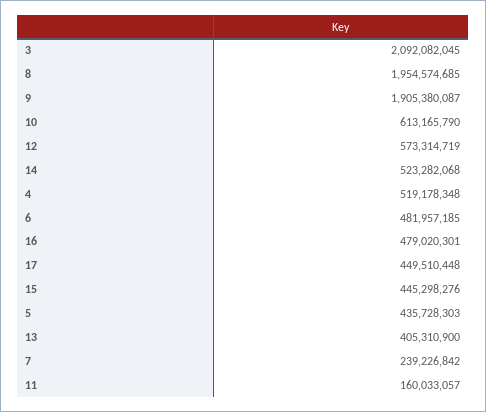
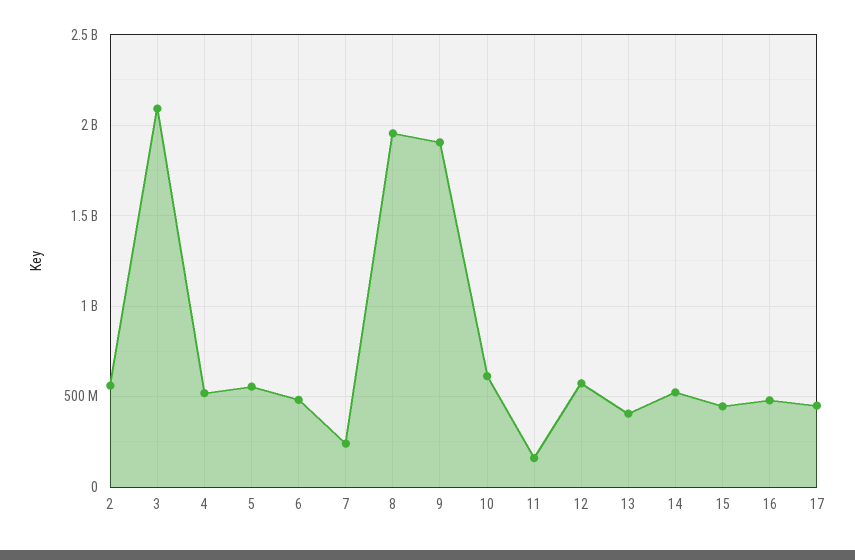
5: 435728303 -> 550000000
2: none -> 550000000

